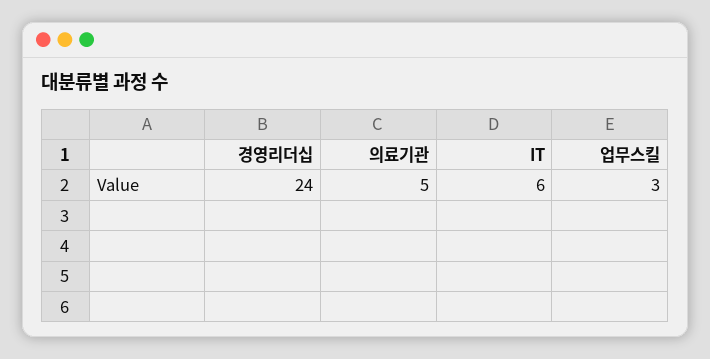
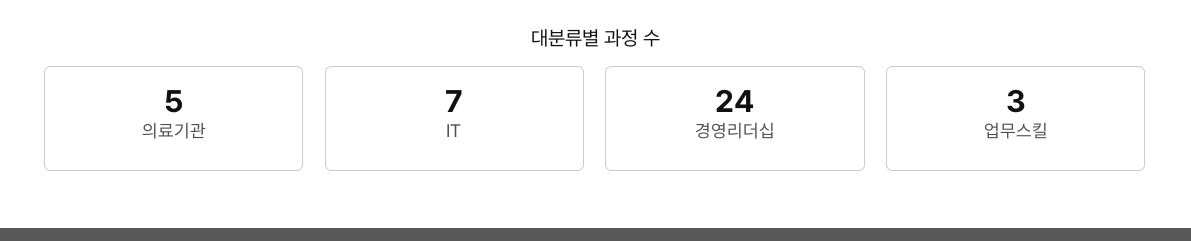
IT: 6 -> 7

